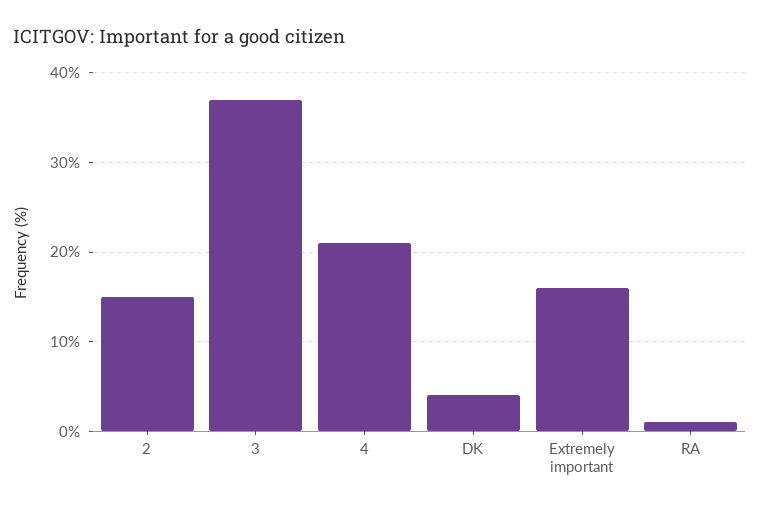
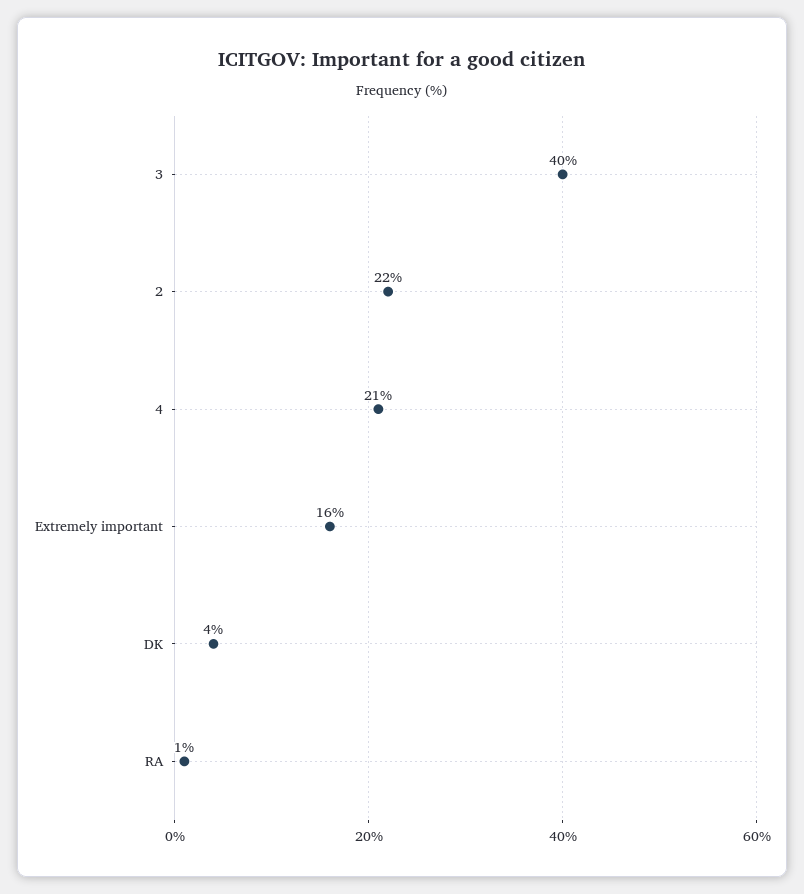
2: 15 -> 22
3: 37 -> 40

